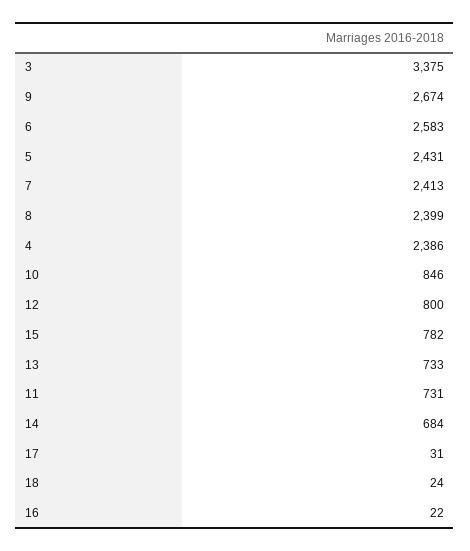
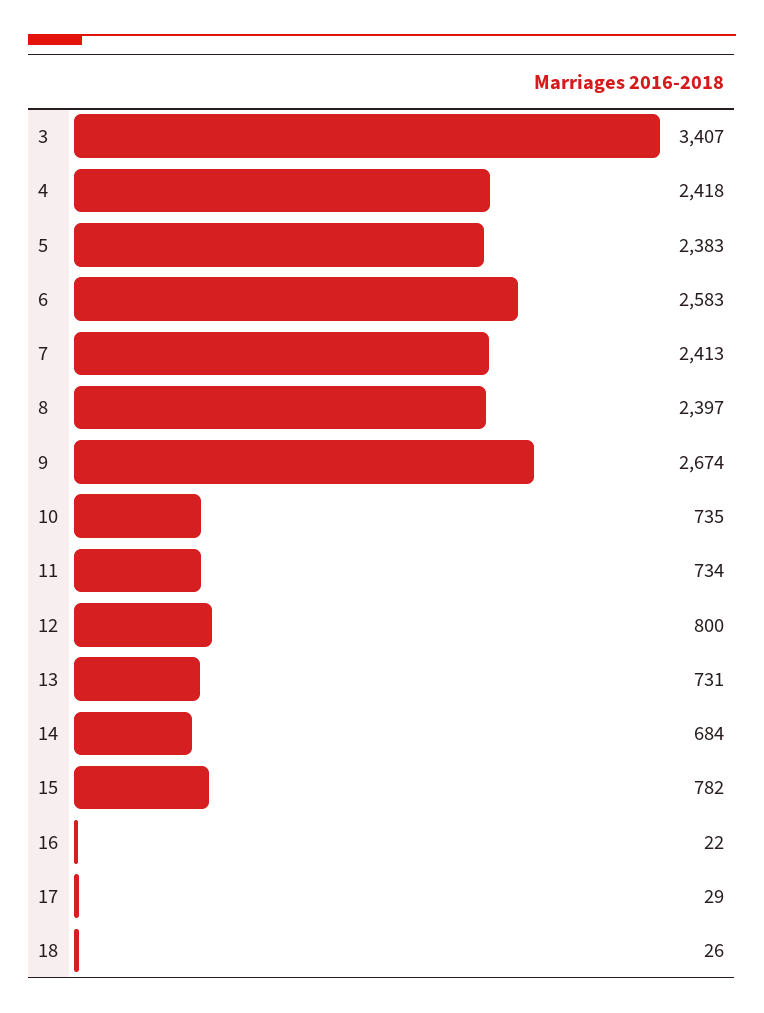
3: 3375 -> 3407
5: 2431 -> 2383
8: 2399 -> 2397
4: 2386 -> 2418
10: 846 -> 735
13: 733 -> 731
11: 731 -> 734
17: 31 -> 29
18: 24 -> 26

